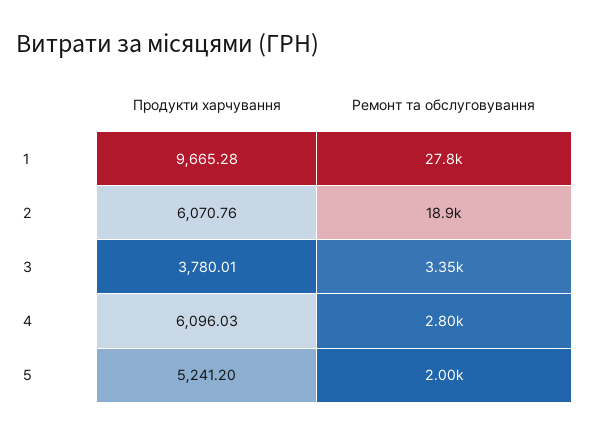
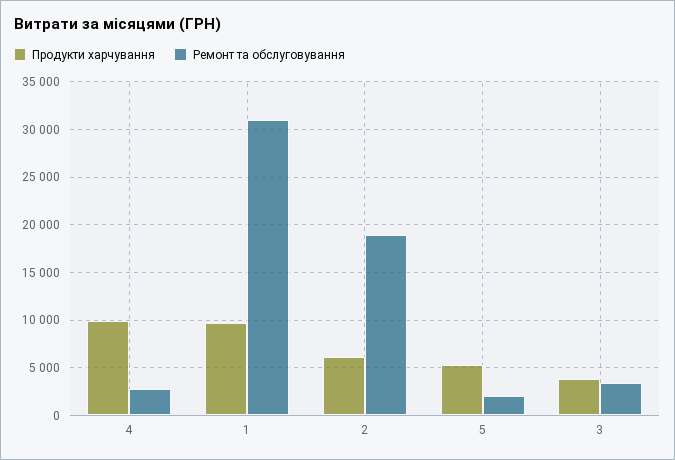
Ремонт та обслуговування, 1: 27800 -> 31000
Продукти харчування, 4: 6096.03 -> 10000

